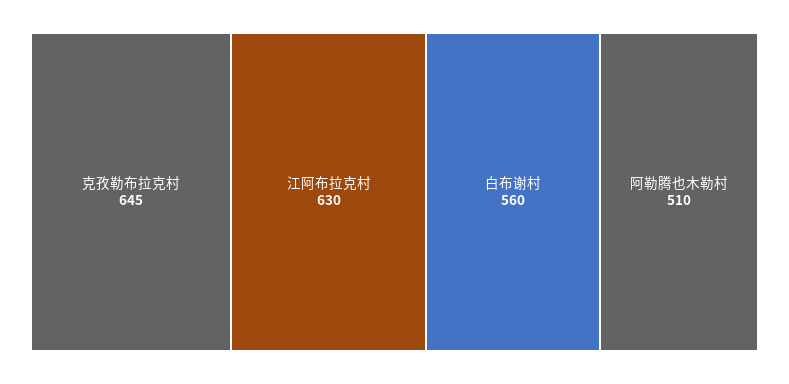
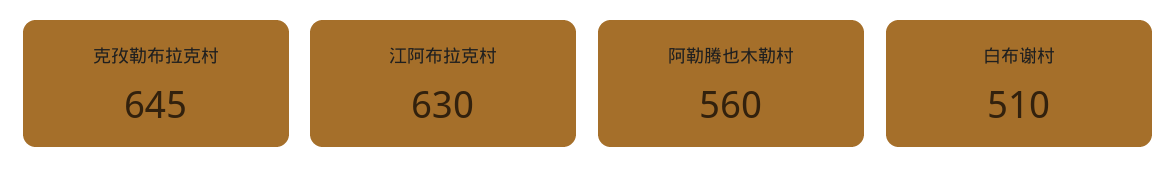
白布谢村: 560 -> 510
阿勒腾也木勒村: 510 -> 560

